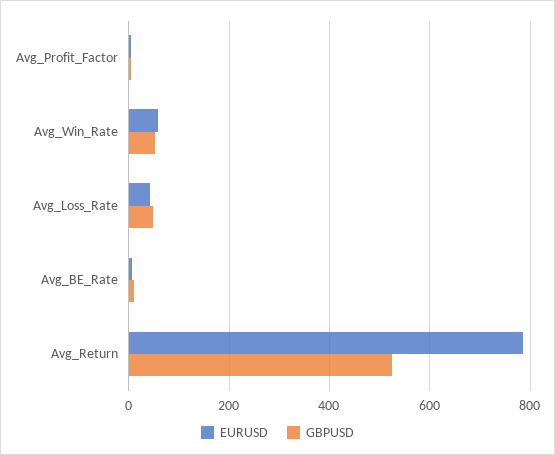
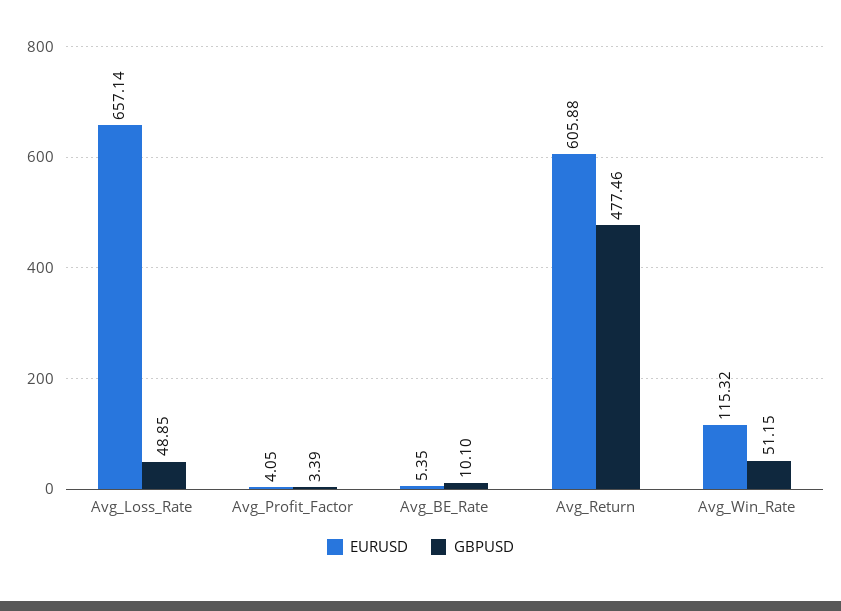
EURUSD, Avg_Win_Rate: 60 -> 115.32
EURUSD, Avg_Loss_Rate: 40 -> 657.14
EURUSD, Avg_Return: 780 -> 605.88
GBPUSD, Avg_Return: 520 -> 477.46

